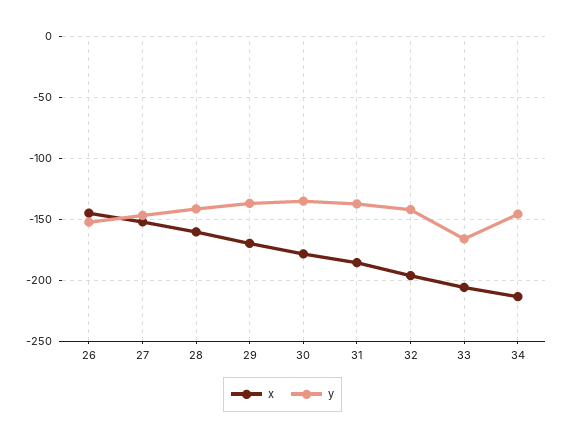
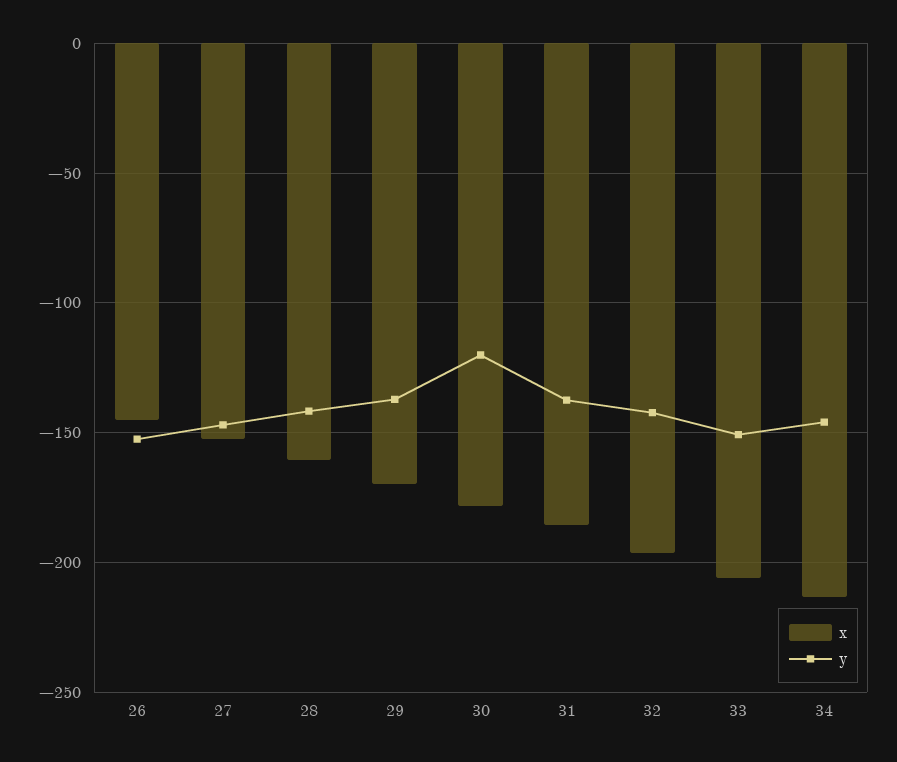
y, 30: -135 -> -120
y, 33: -165 -> -150

